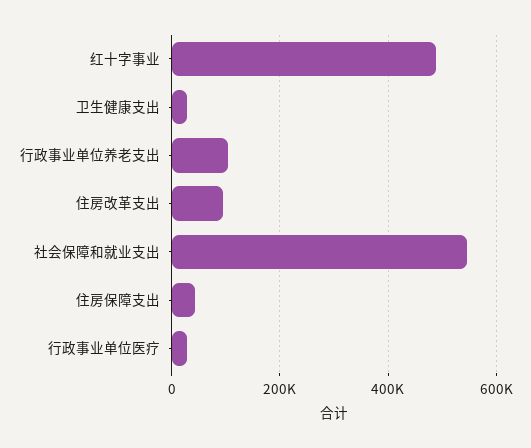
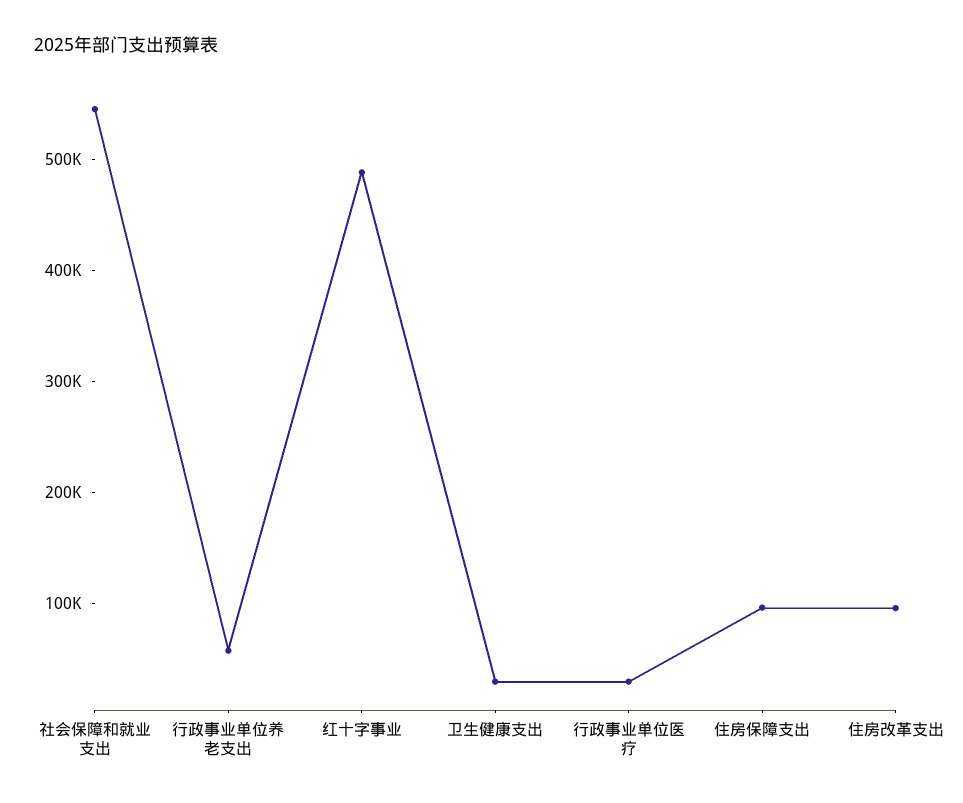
行政事业单位养老支出: 100000 -> 60000
住房保障支出: 40000 -> 100000

